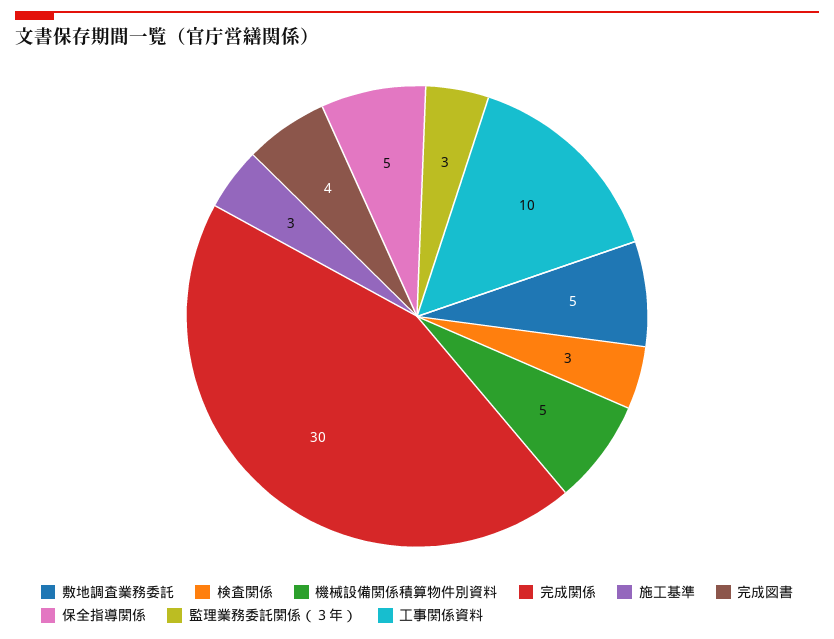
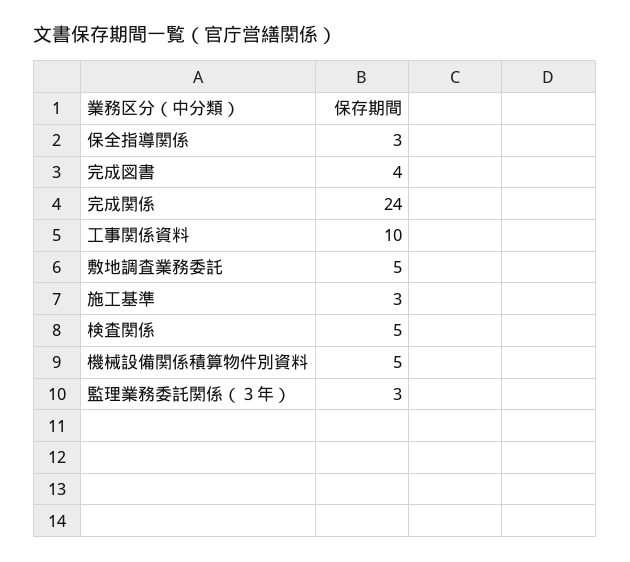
検査関係: 3 -> 5
完成関係: 30 -> 24
保全指導関係: 5 -> 3

